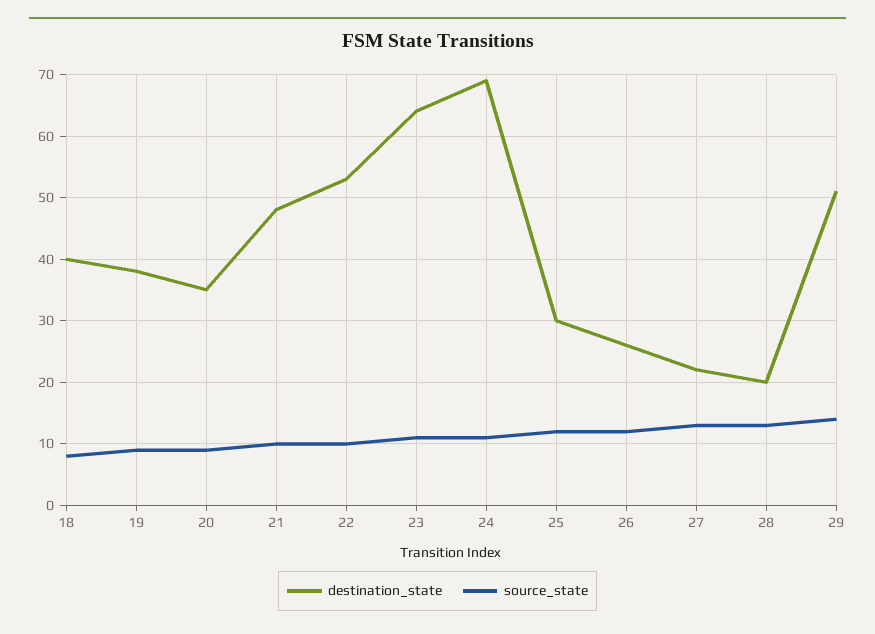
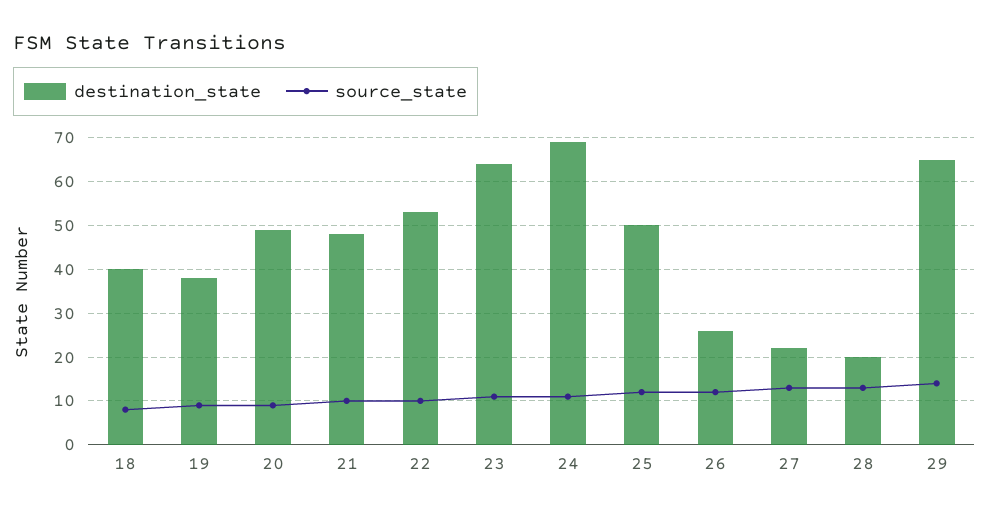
destination_state, 20: 35 -> 50
destination_state, 25: 30 -> 50
destination_state, 29: 51 -> 65

